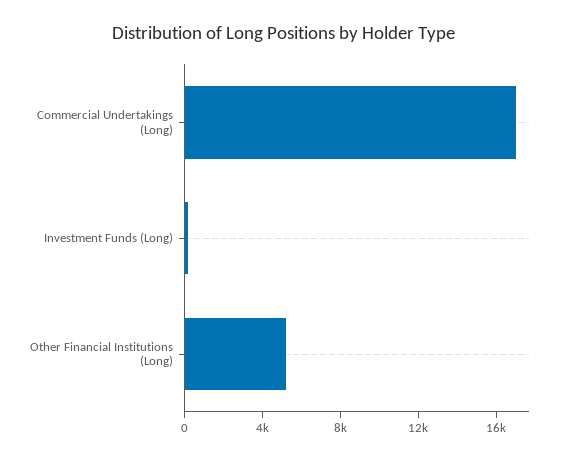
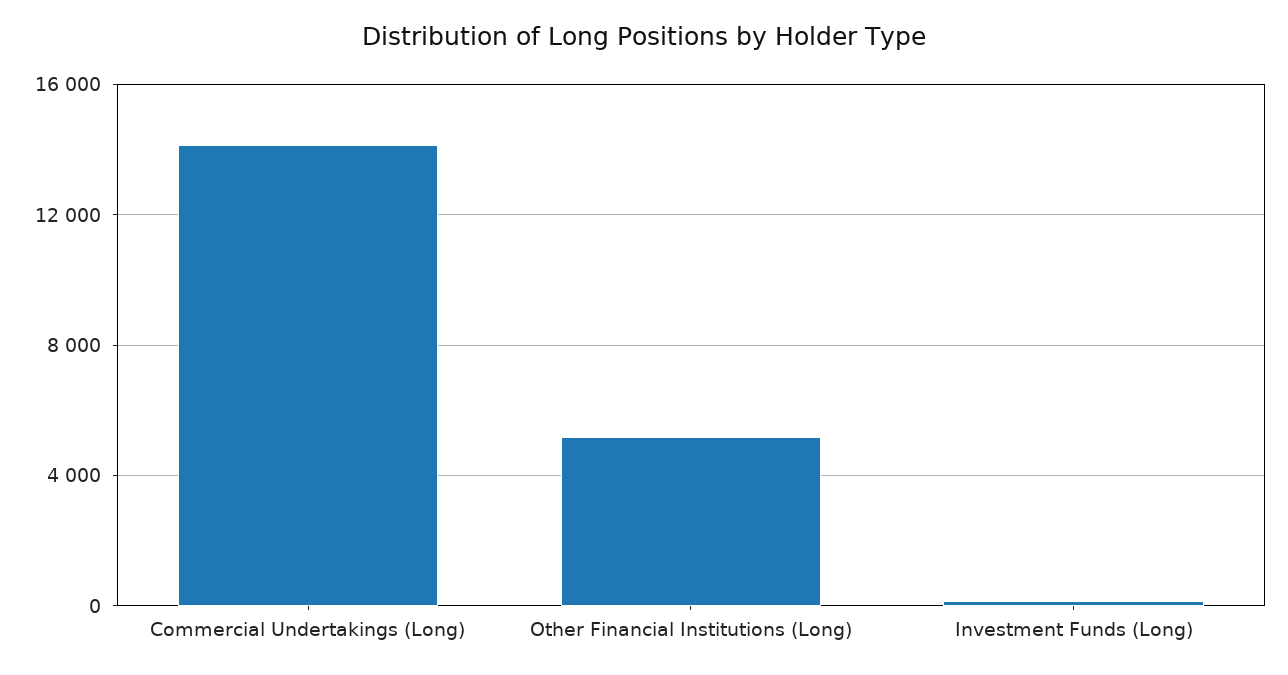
Commercial Undertakings (Long): 17000 -> 14000

